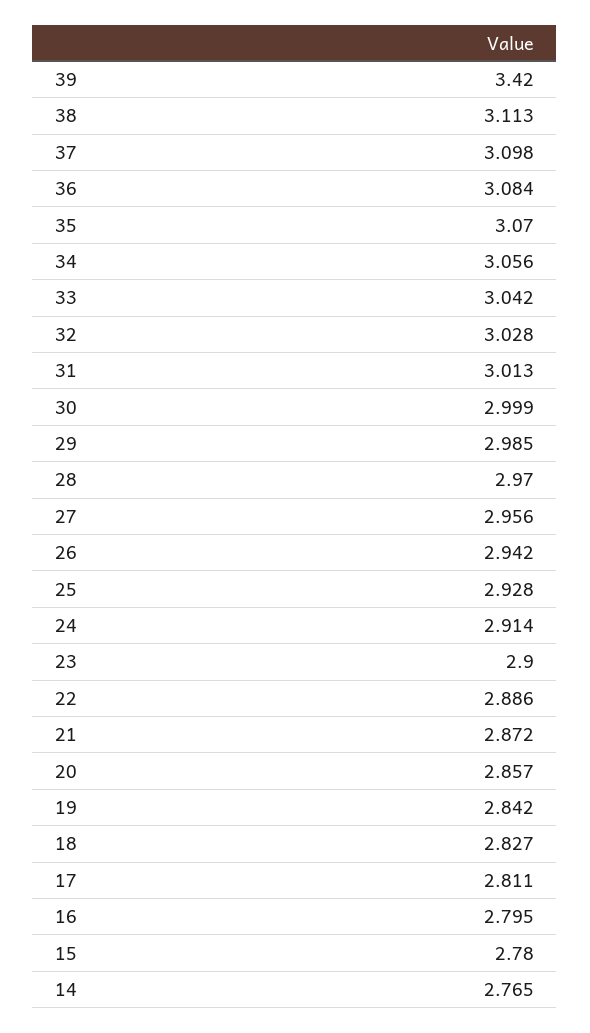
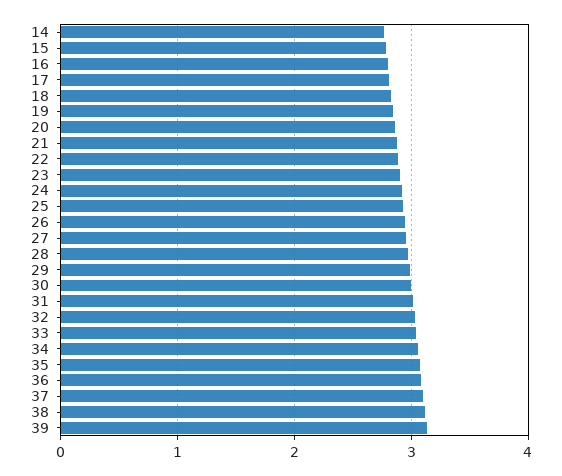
39: 3.42 -> 3.1

